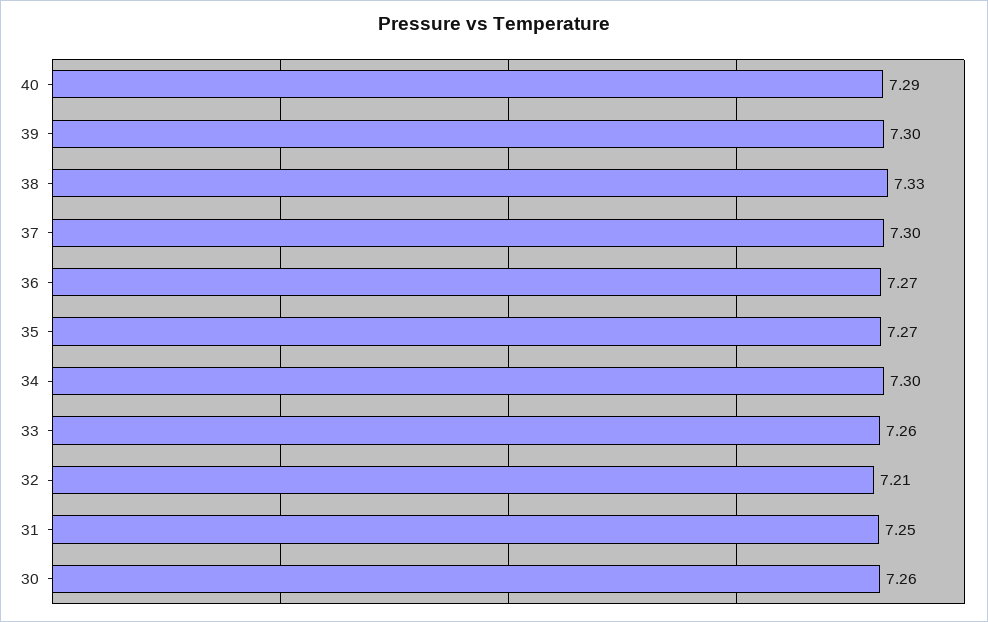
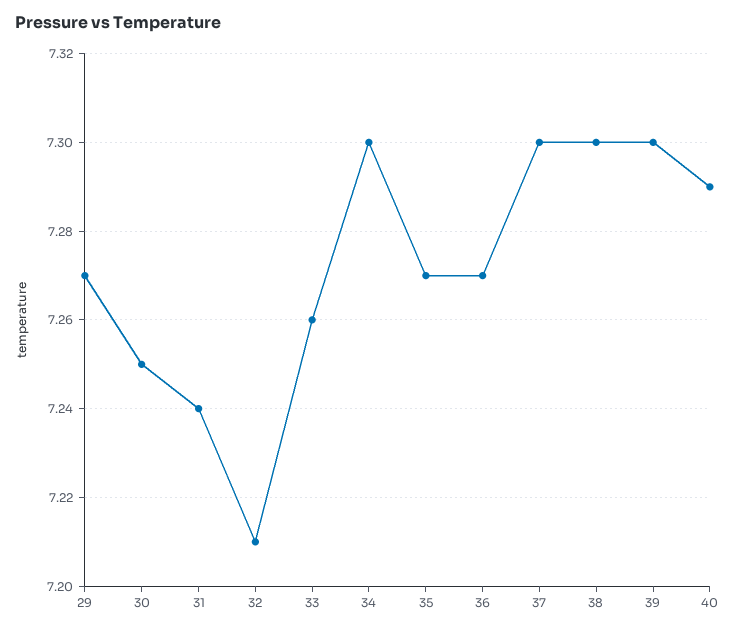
38: 7.33 -> 7.3
31: 7.25 -> 7.24
30: 7.26 -> 7.25
29: none -> 7.27

